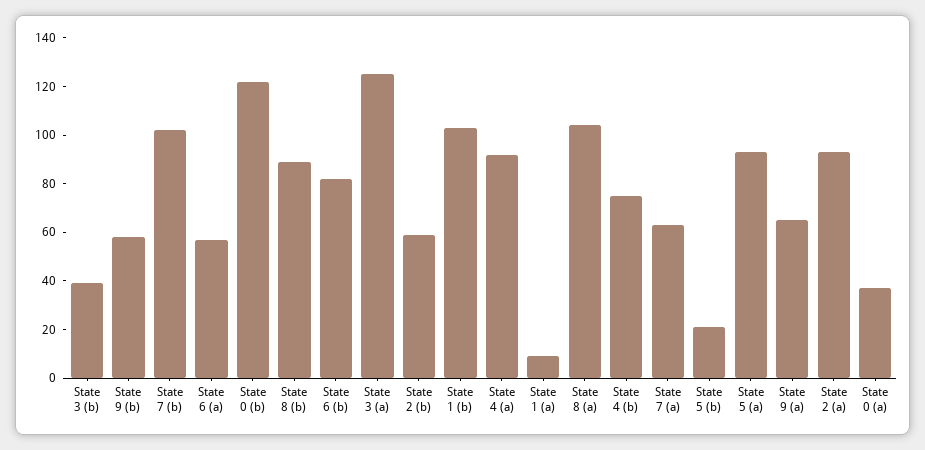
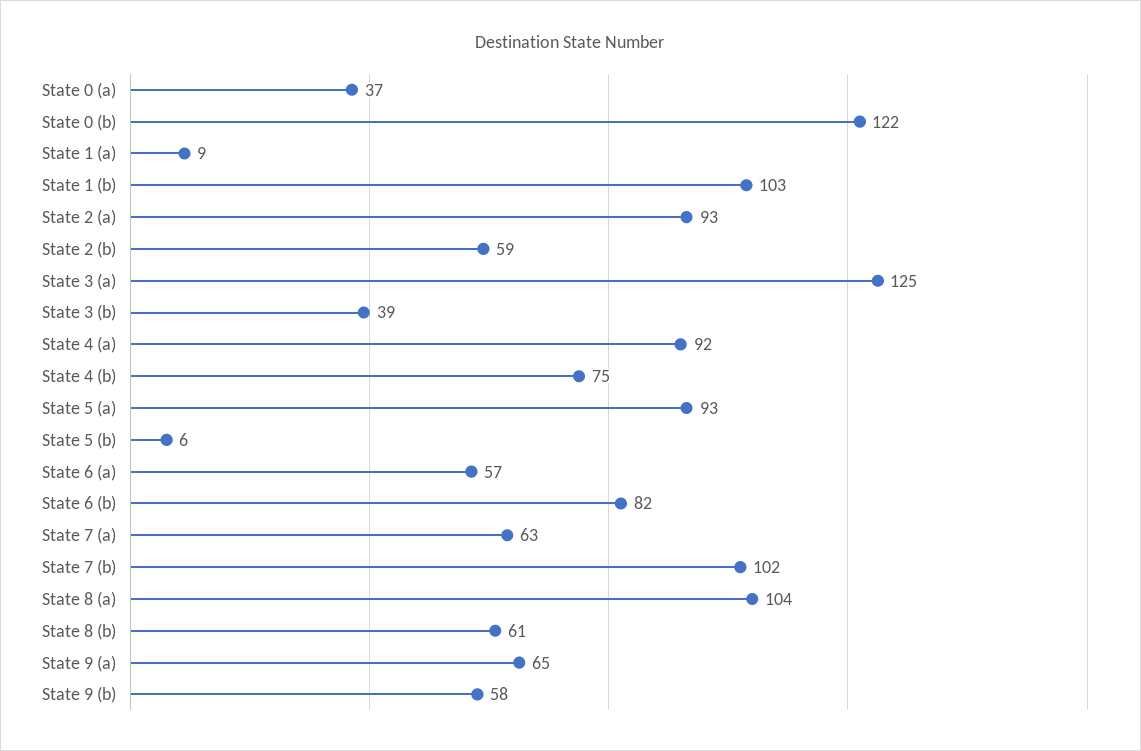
State 8 (b): 90 -> 61
State 5 (b): 20 -> 6

